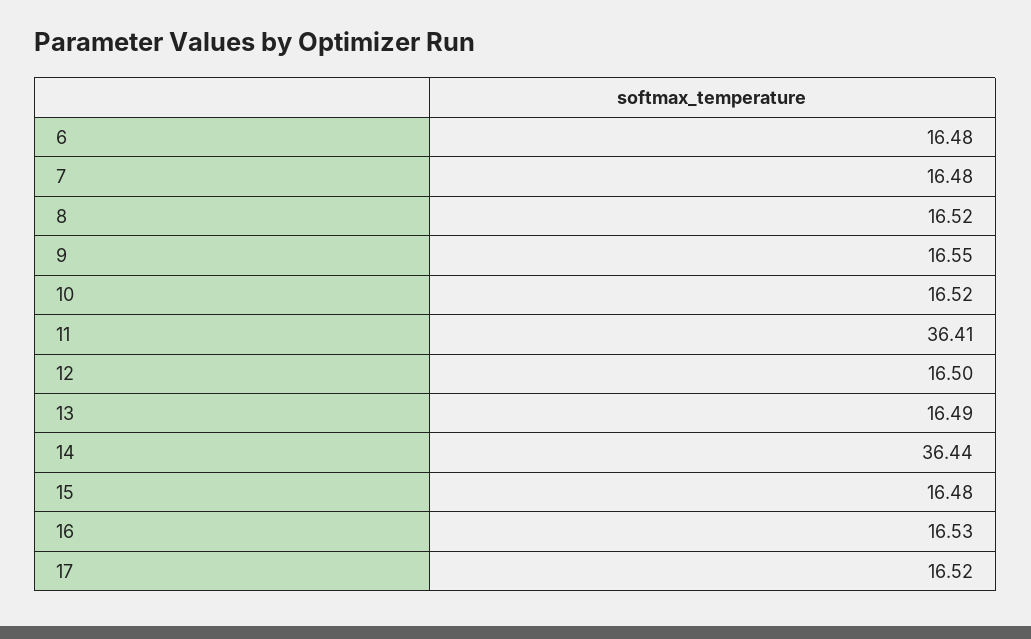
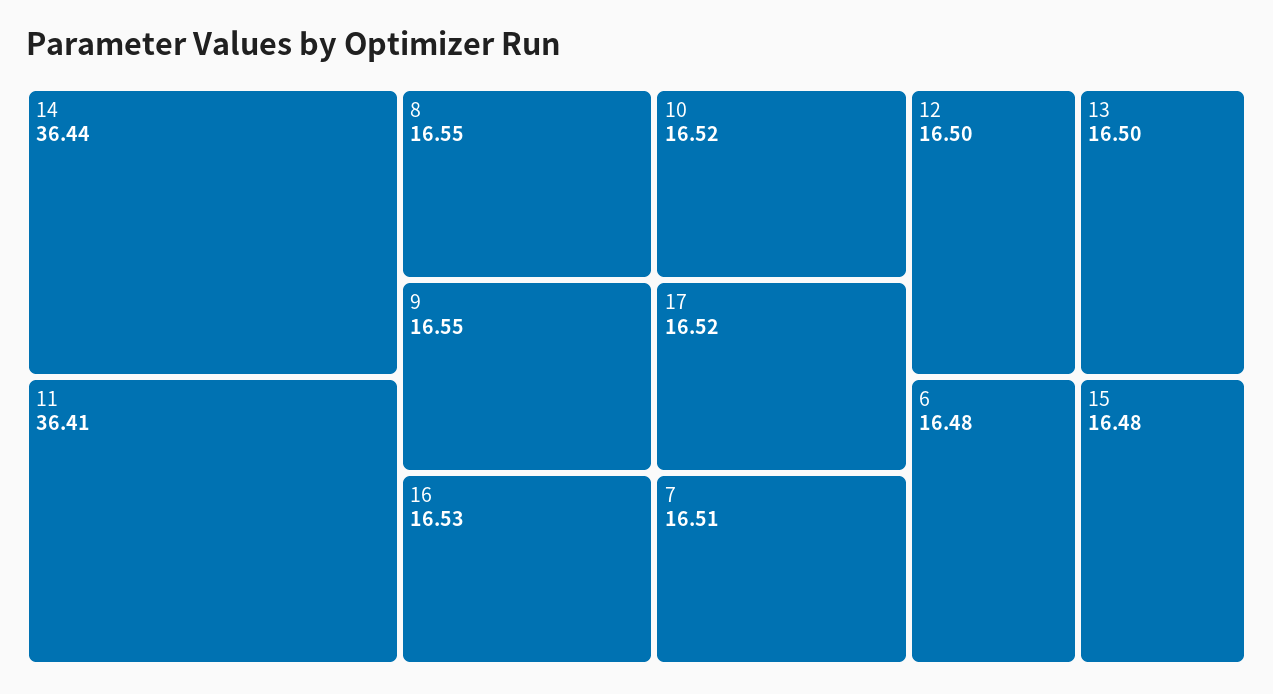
7: 16.48 -> 16.51
8: 16.52 -> 16.55
13: 16.49 -> 16.5

